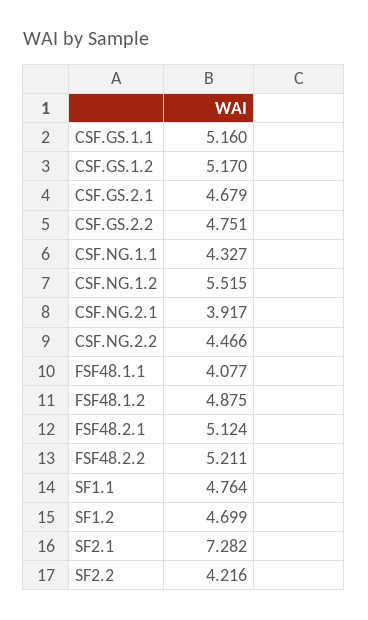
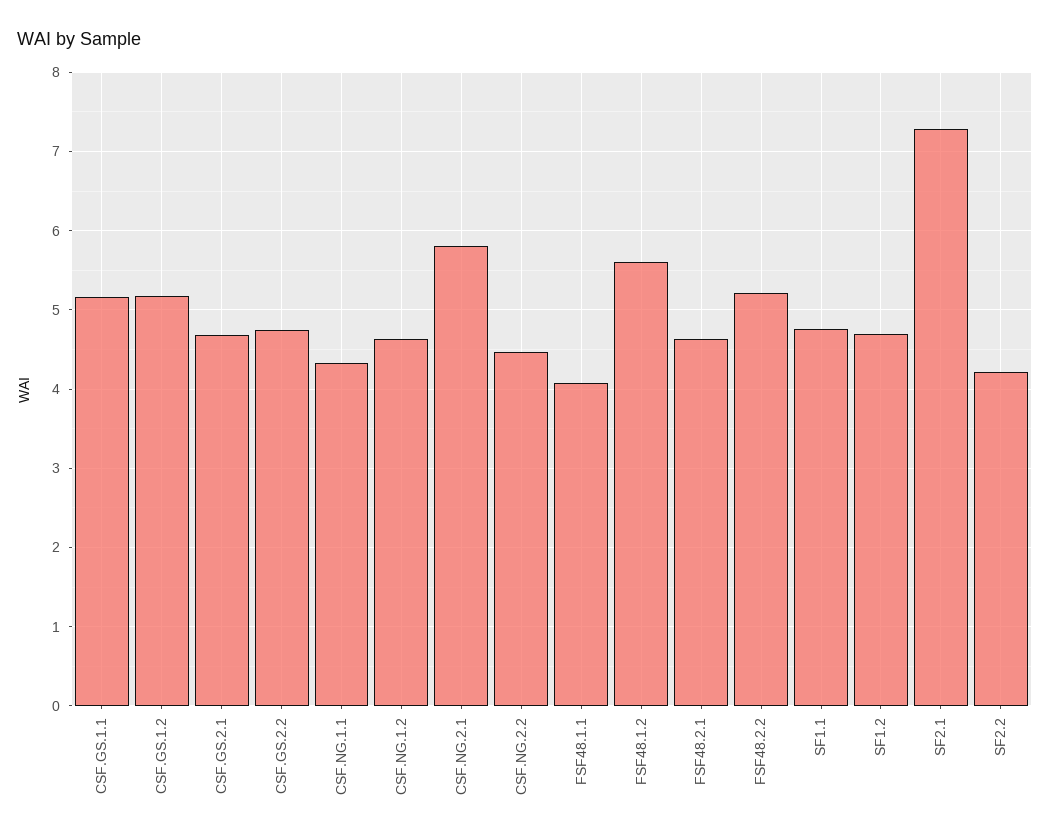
CSF.NG.1.2: 5.515 -> 4.6
CSF.NG.2.1: 3.917 -> 5.8
FSF48.1.2: 4.875 -> 5.6
FSF48.2.1: 5.124 -> 4.6

